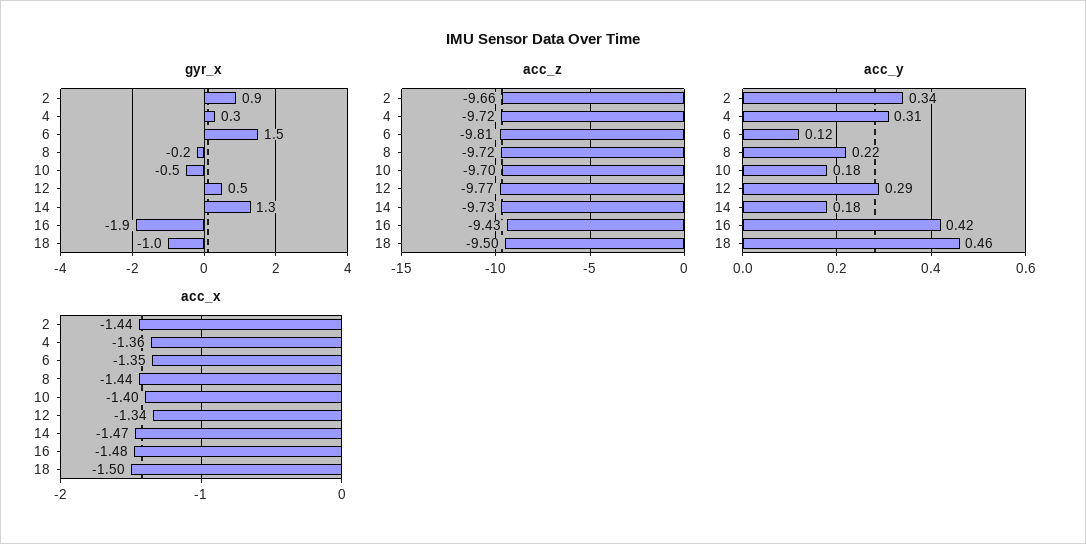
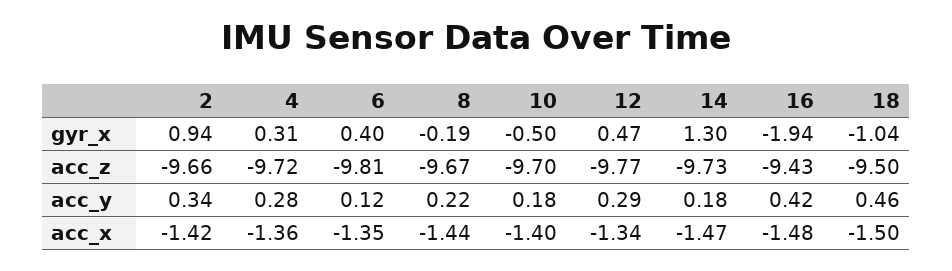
gyr_x, 6: 1.5 -> 0.4
acc_z, 8: -9.72 -> -9.67
acc_y, 4: 0.31 -> 0.28
acc_x, 2: -1.44 -> -1.42

